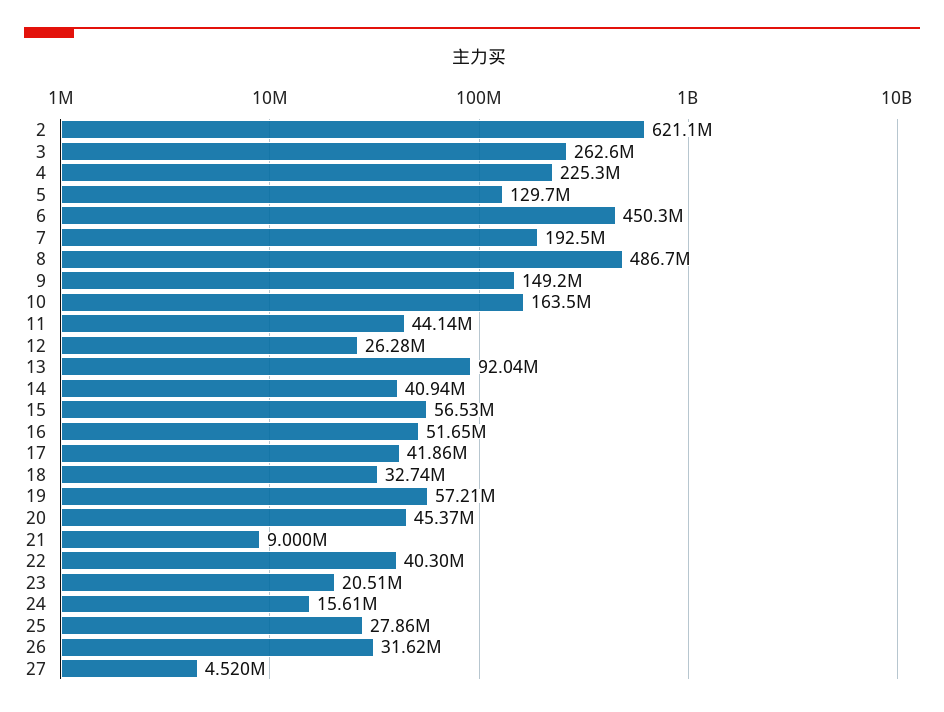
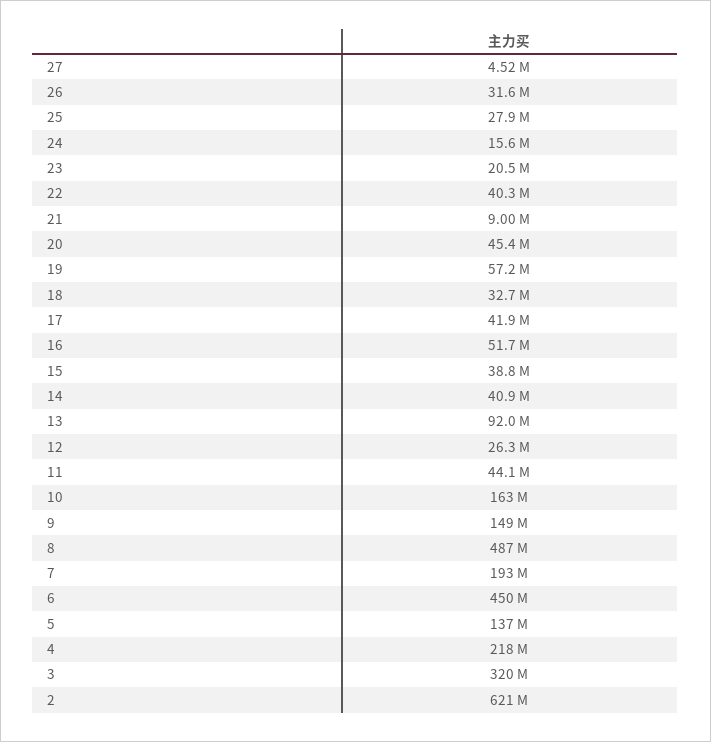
3: 262600000 -> 320000000
4: 225300000 -> 218000000
5: 129700000 -> 137000000
15: 56530000 -> 38800000

